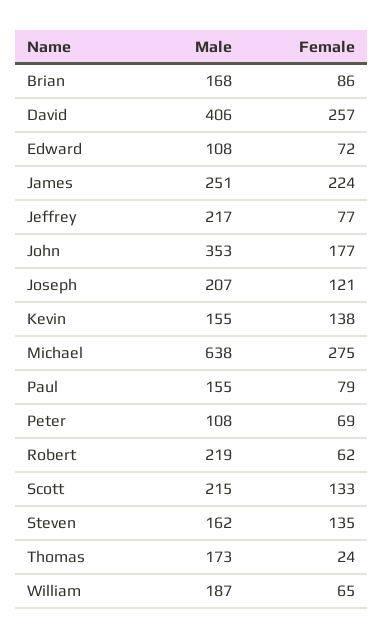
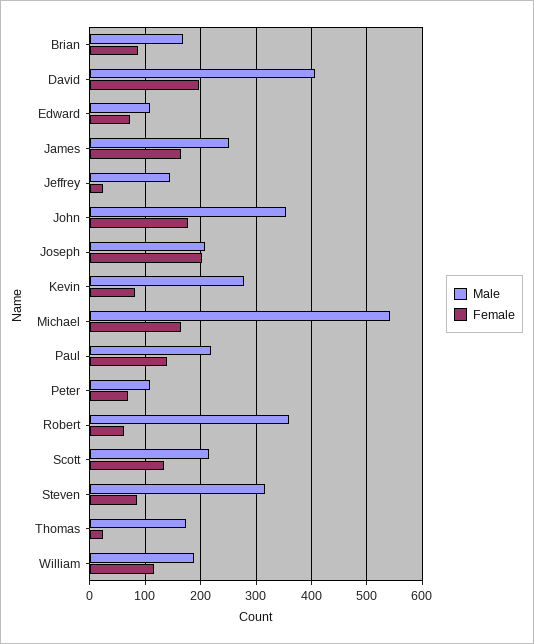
Female, David: 257 -> 200
Female, James: 224 -> 160
Male, Jeffrey: 217 -> 140
Female, Jeffrey: 77 -> 20
Female, Joseph: 121 -> 200
Male, Kevin: 155 -> 280
Female, Kevin: 138 -> 80
Male, Michael: 638 -> 540
Female, Michael: 275 -> 160
Male, Paul: 155 -> 220
Female, Paul: 79 -> 140
Male, Robert: 219 -> 360
Male, Steven: 162 -> 320
Female, Steven: 135 -> 80
Female, William: 65 -> 120

